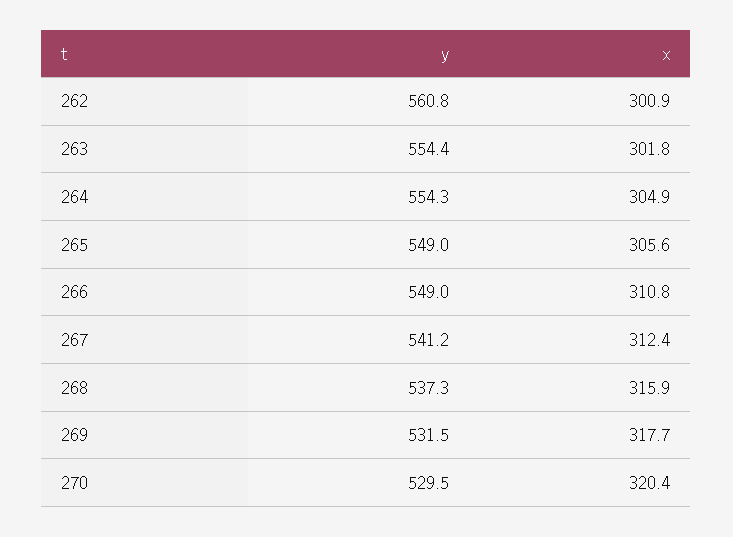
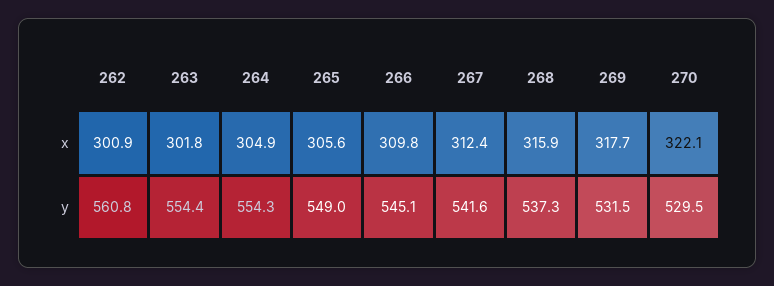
y, 266: 549 -> 545.1
x, 266: 310.8 -> 309.8
y, 267: 541.2 -> 541.6
x, 270: 320.4 -> 322.1

